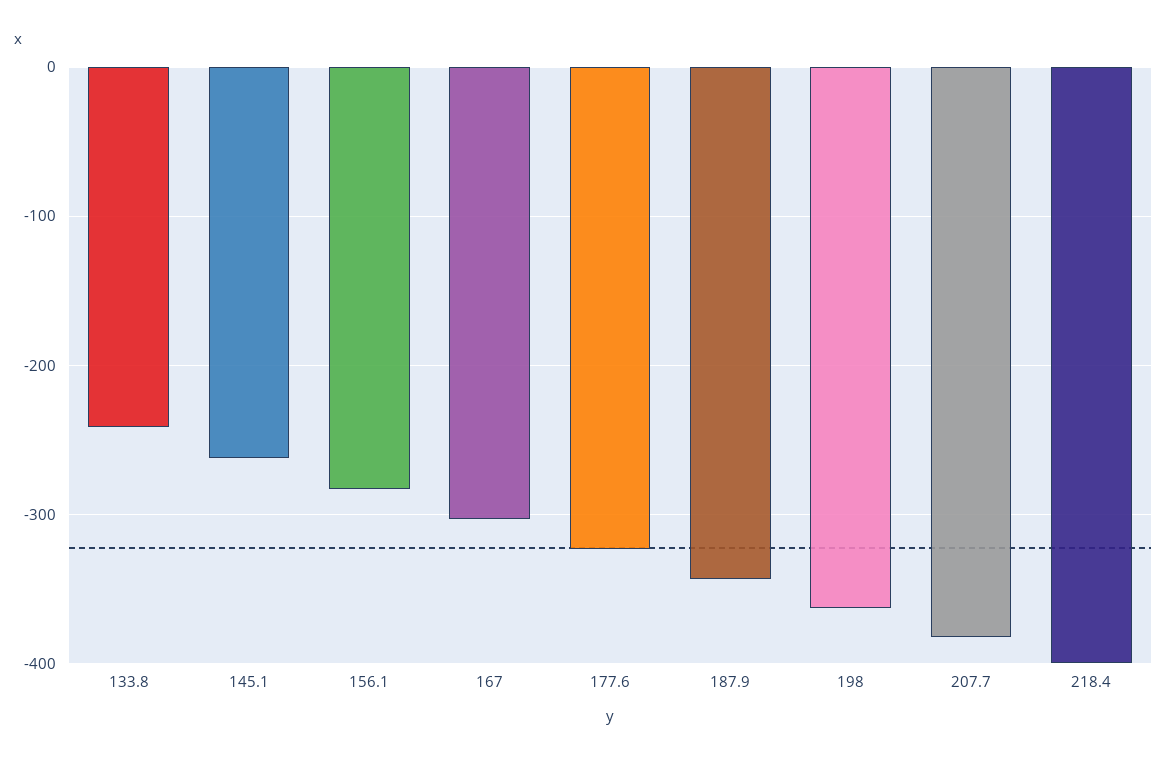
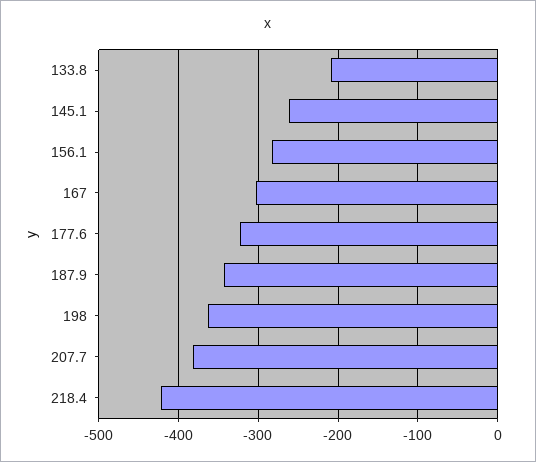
133.8: -240 -> -210
218.4: -400 -> -420

